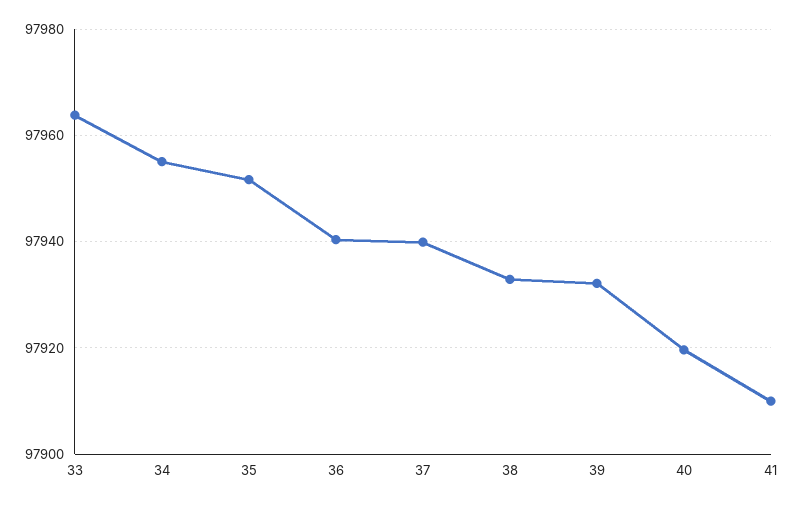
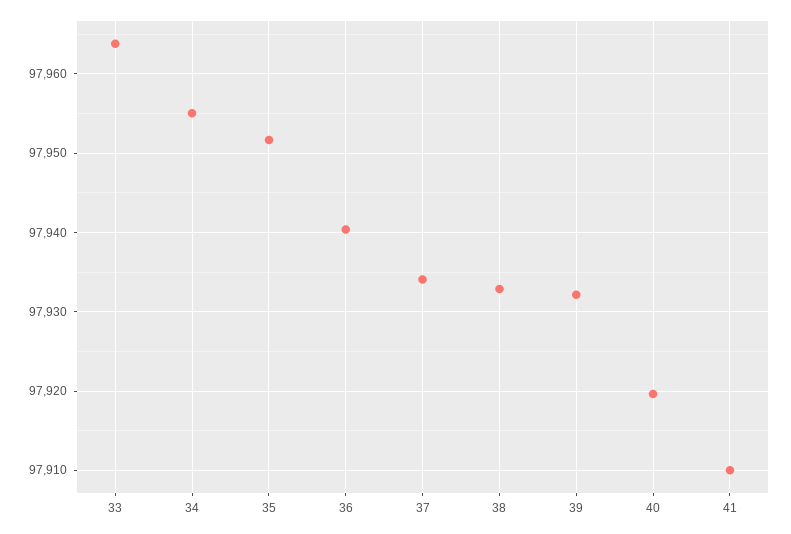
37: 97940 -> 97934

